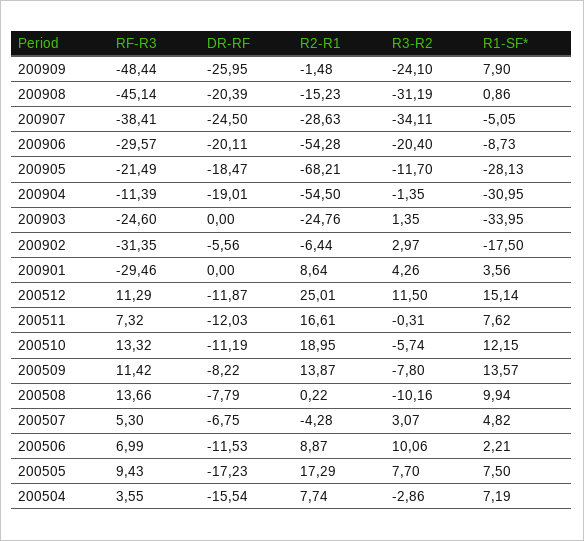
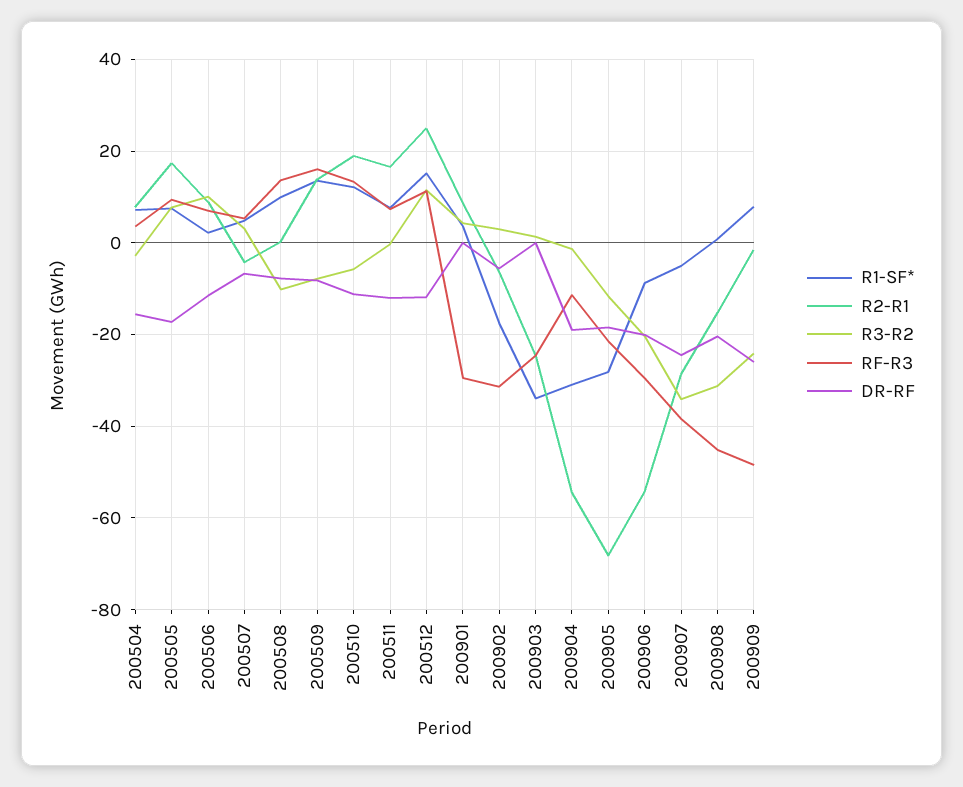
RF-R3, 200509: 11.42 -> 16

